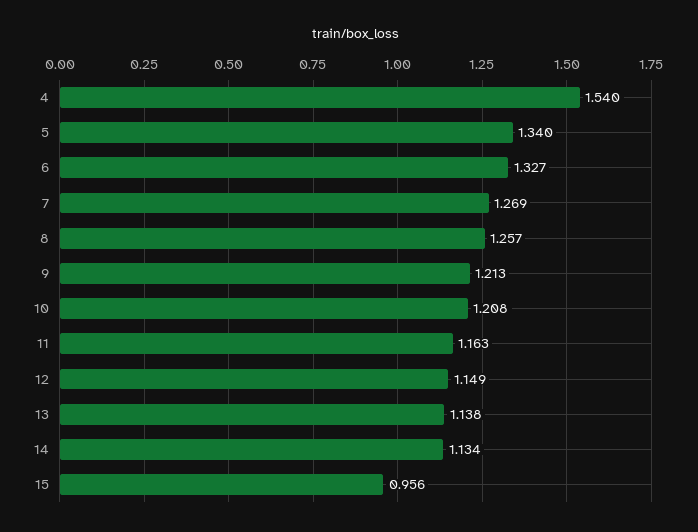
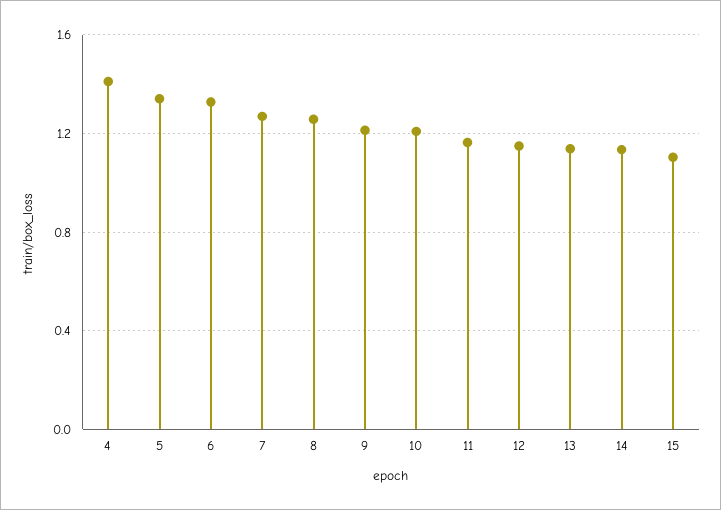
4: 1.54 -> 1.4
15: 0.956 -> 1.1

